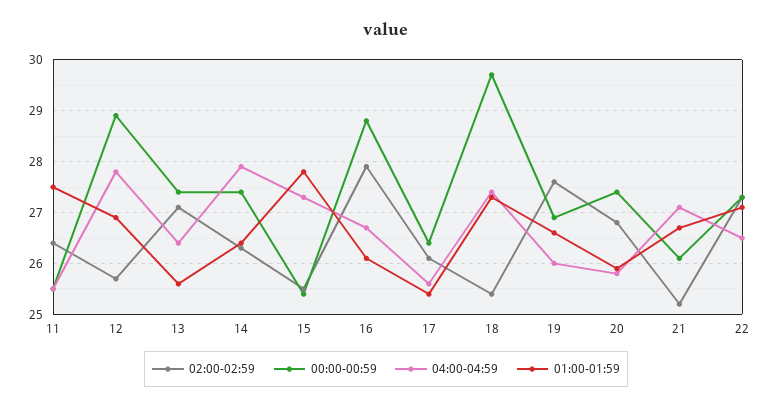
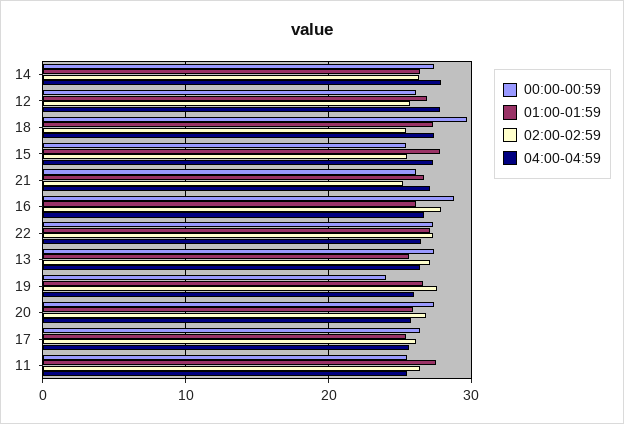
00:00-00:59, 12: 29 -> 26
00:00-00:59, 19: 27 -> 24

